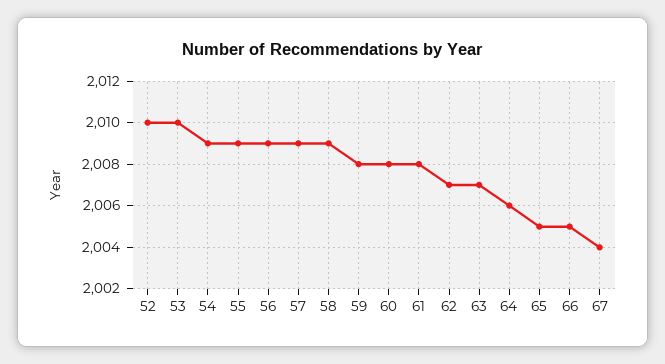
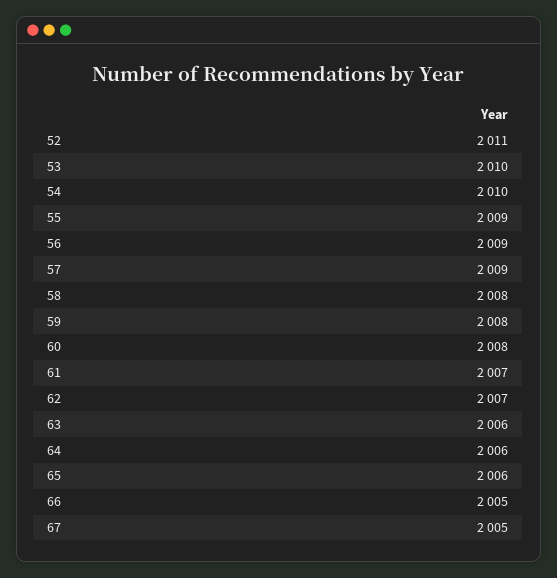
52: 2010 -> 2011
54: 2009 -> 2010
58: 2009 -> 2008
61: 2008 -> 2007
63: 2007 -> 2006
65: 2005 -> 2006
67: 2004 -> 2005

